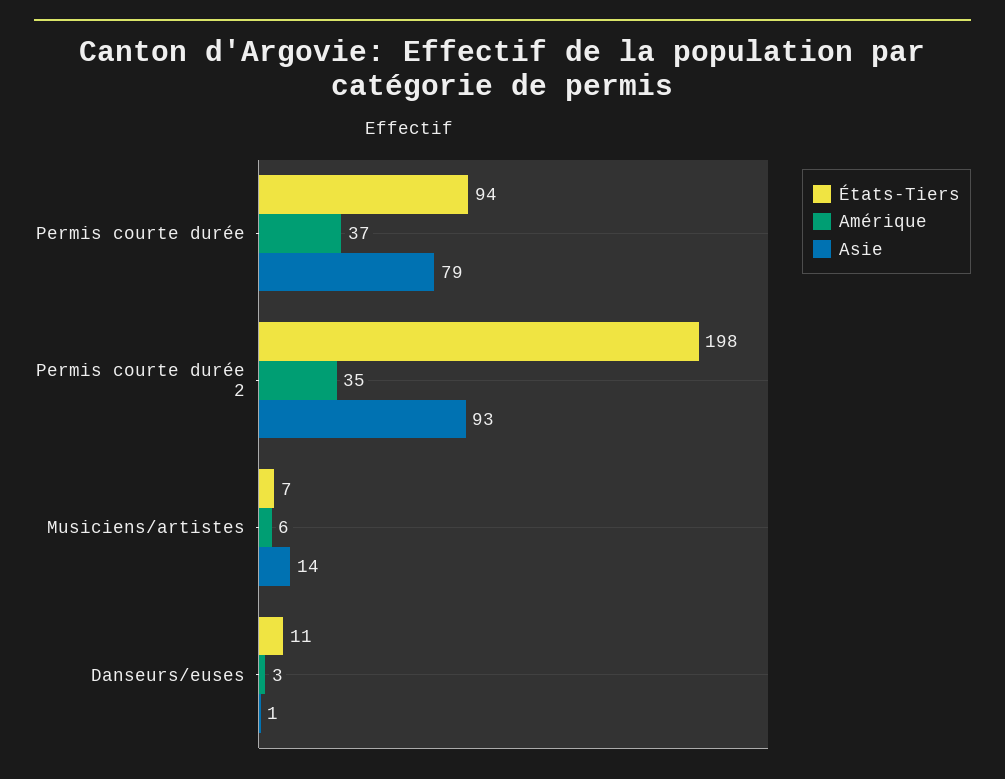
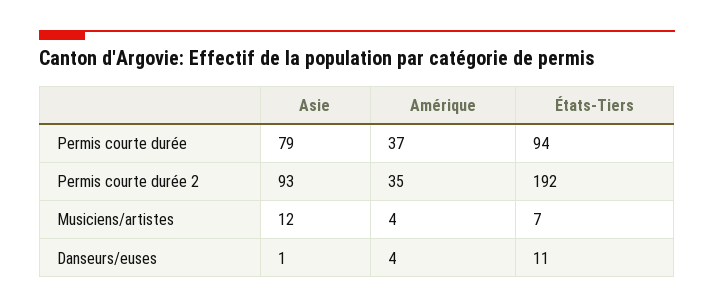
États-Tiers, Permis courte durée 2: 198 -> 192
Amérique, Musiciens/artistes: 6 -> 4
Asie, Musiciens/artistes: 14 -> 12
Amérique, Danseurs/euses: 3 -> 4

